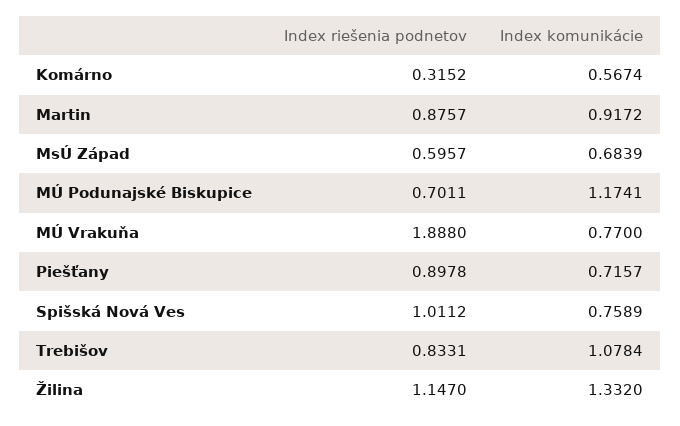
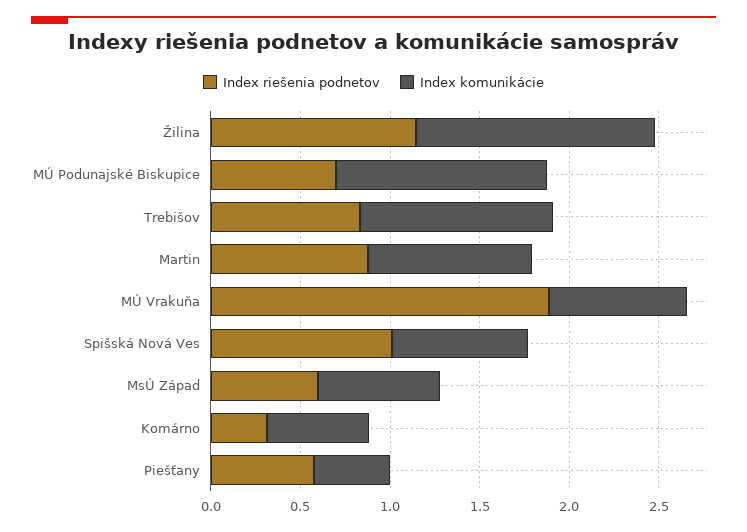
Index riešenia podnetov, Piešťany: 0.8978 -> 0.6
Index komunikácie, Piešťany: 0.7157 -> 0.4

